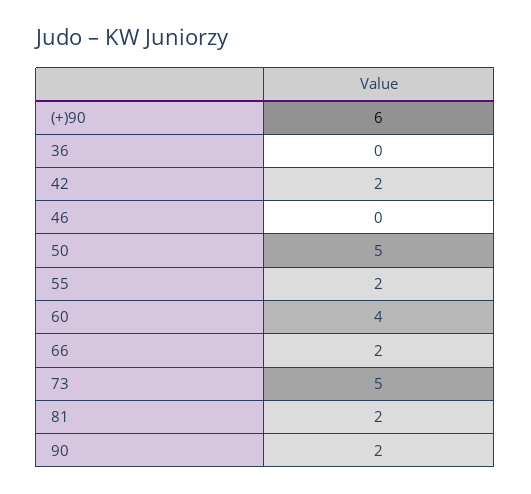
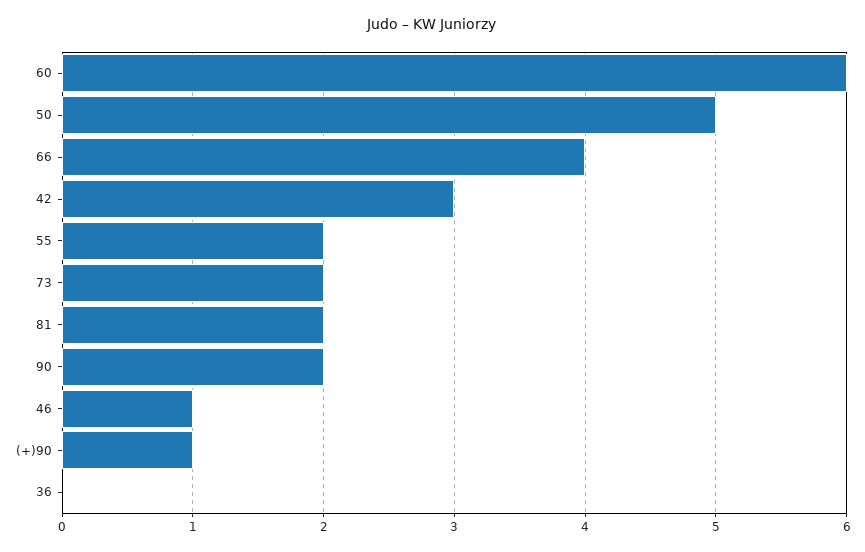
(+)90: 6 -> 1
42: 2 -> 3
46: 0 -> 1
60: 4 -> 6
66: 2 -> 4
73: 5 -> 2

